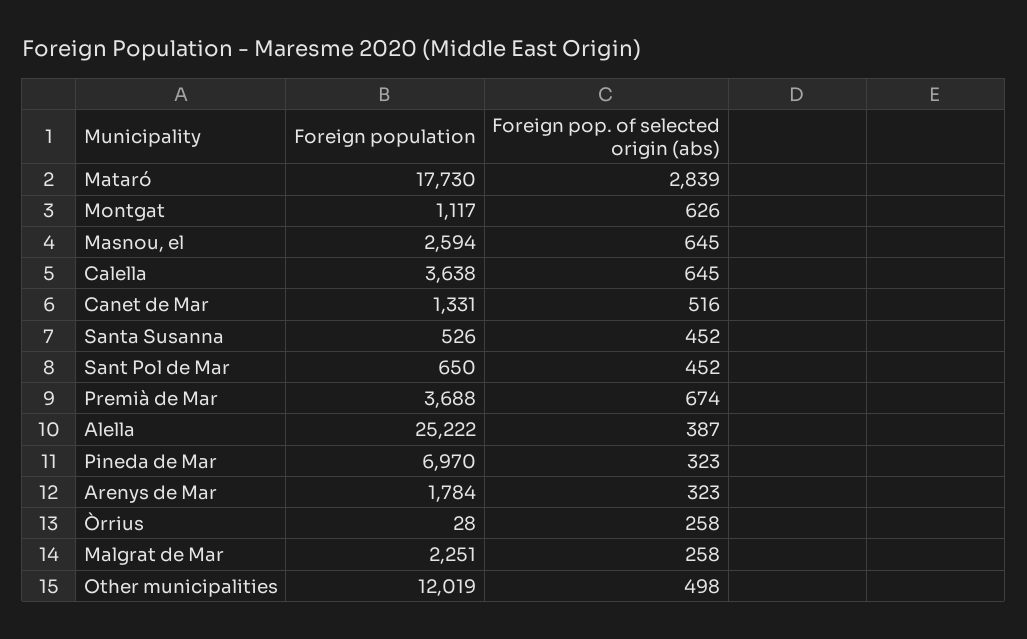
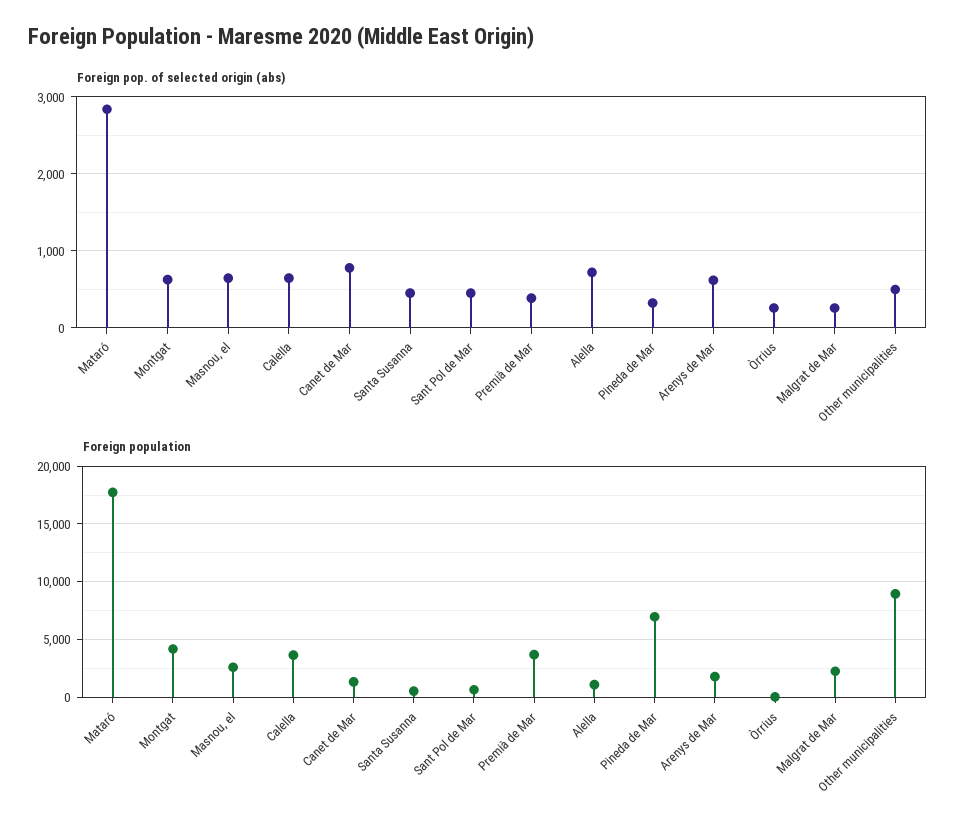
Foreign population, Montgat: 1117 -> 4000
Foreign pop. of selected origin (abs), Canet de Mar: 516 -> 800
Foreign pop. of selected origin (abs), Premià de Mar: 674 -> 400
Foreign population, Alella: 25222 -> 1000
Foreign pop. of selected origin (abs), Alella: 387 -> 700
Foreign pop. of selected origin (abs), Arenys de Mar: 323 -> 600
Foreign population, Other municipalities: 12019 -> 9000

